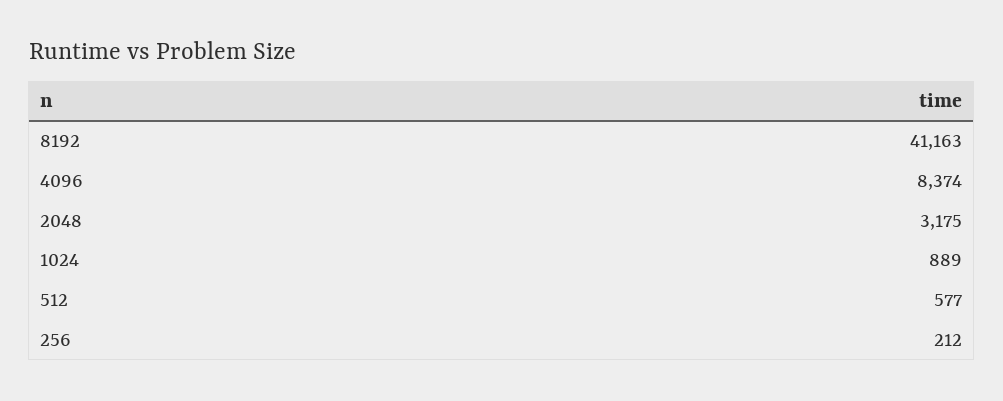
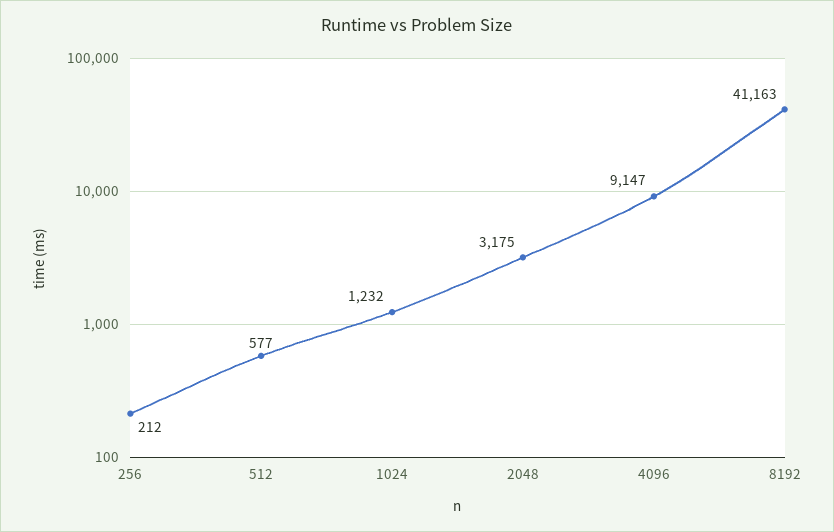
4096: 8374 -> 9147
1024: 889 -> 1232

